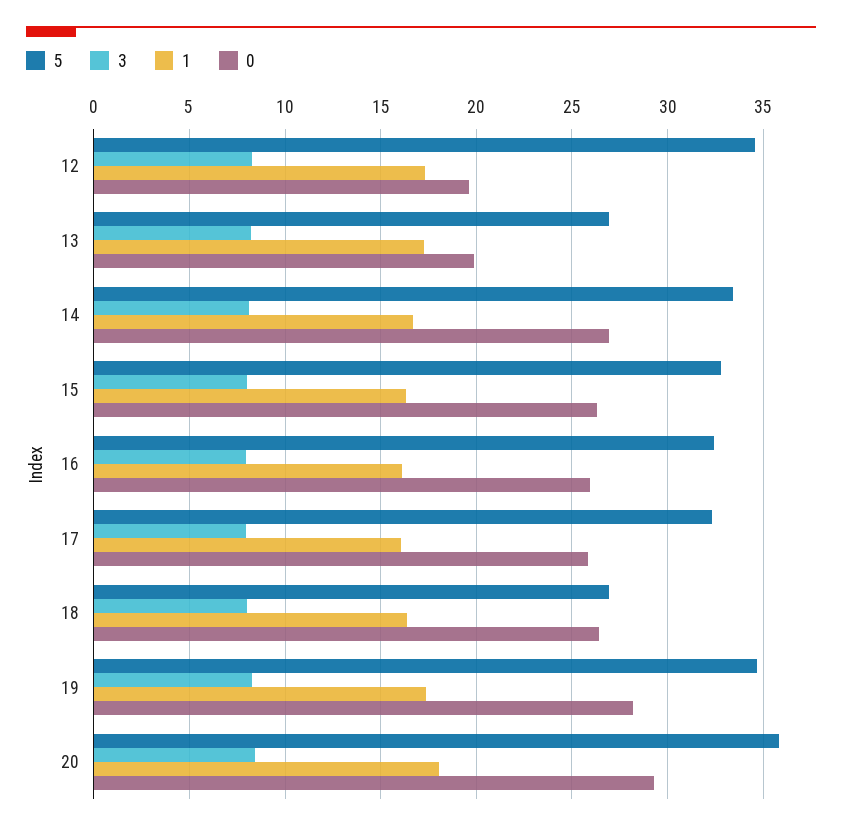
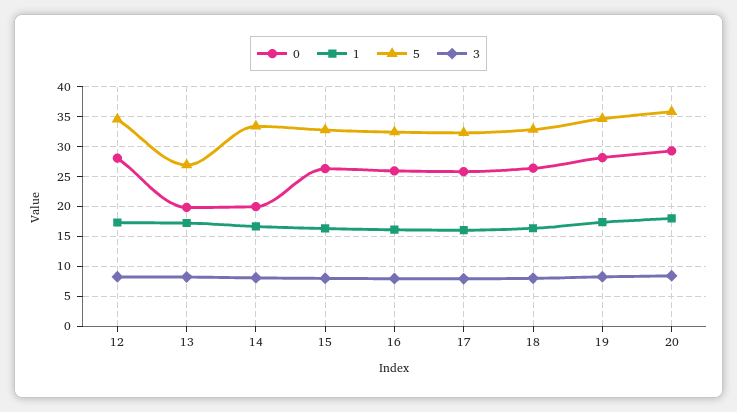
0, 12: 19.5 -> 27.5
0, 14: 27 -> 20
5, 18: 27 -> 32.5

